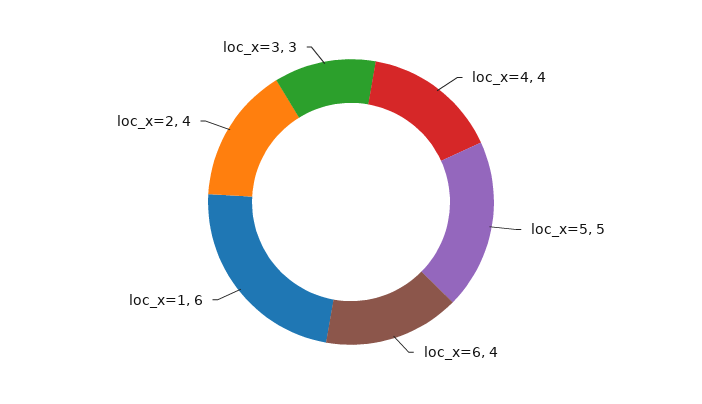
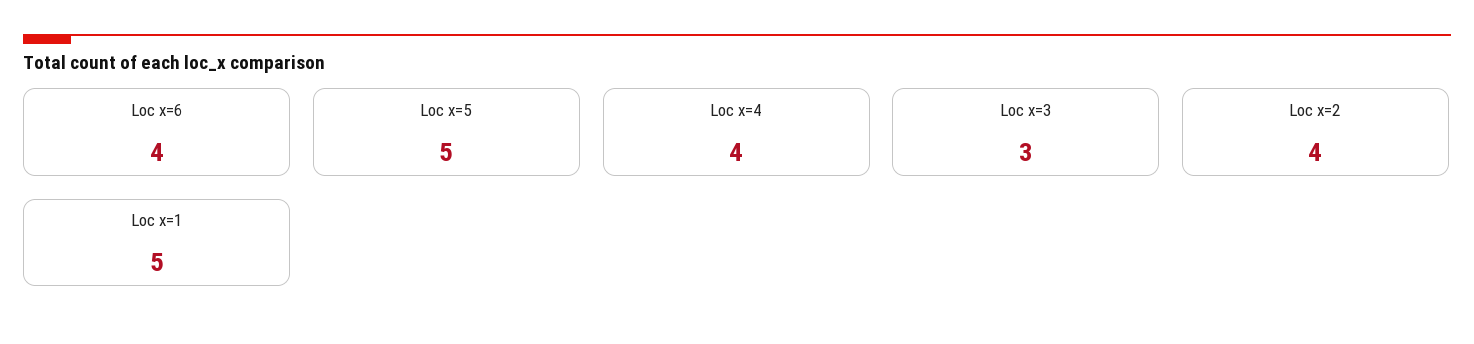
loc_x=1: 6 -> 5

